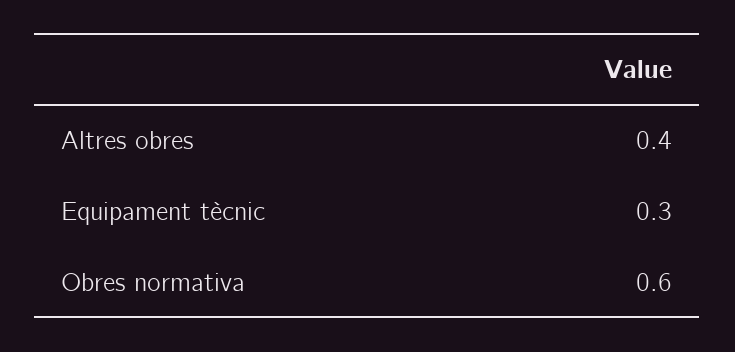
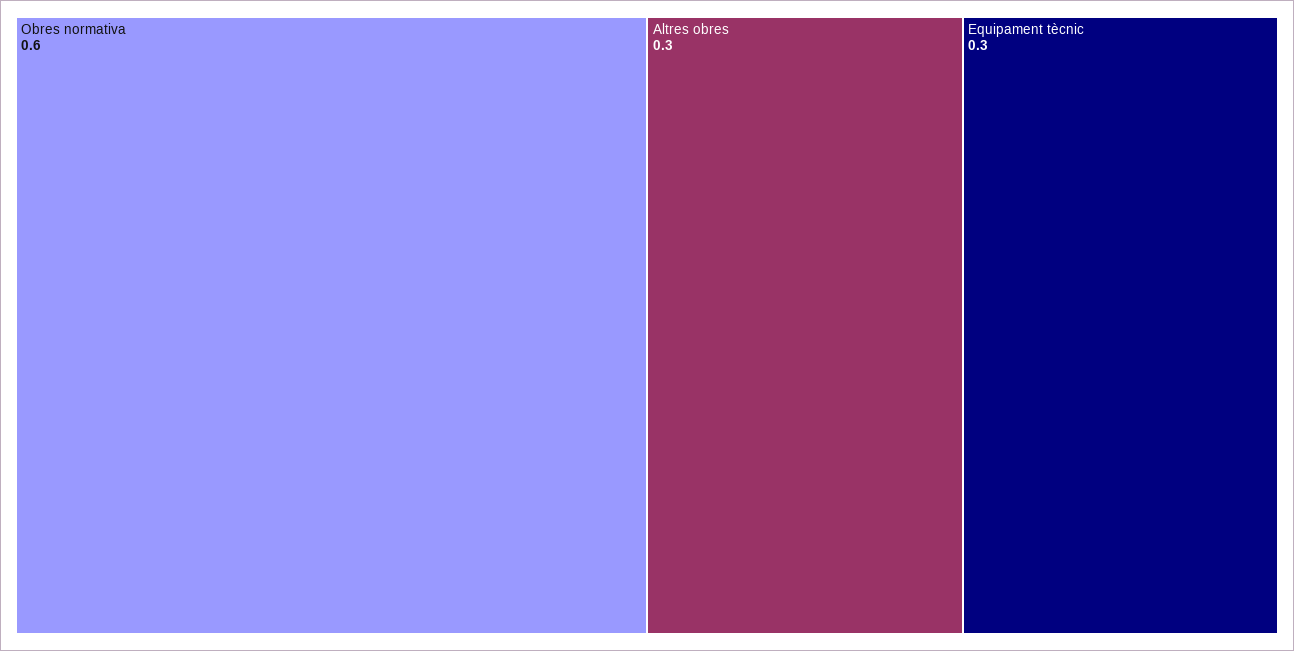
Altres obres: 0.4 -> 0.3

